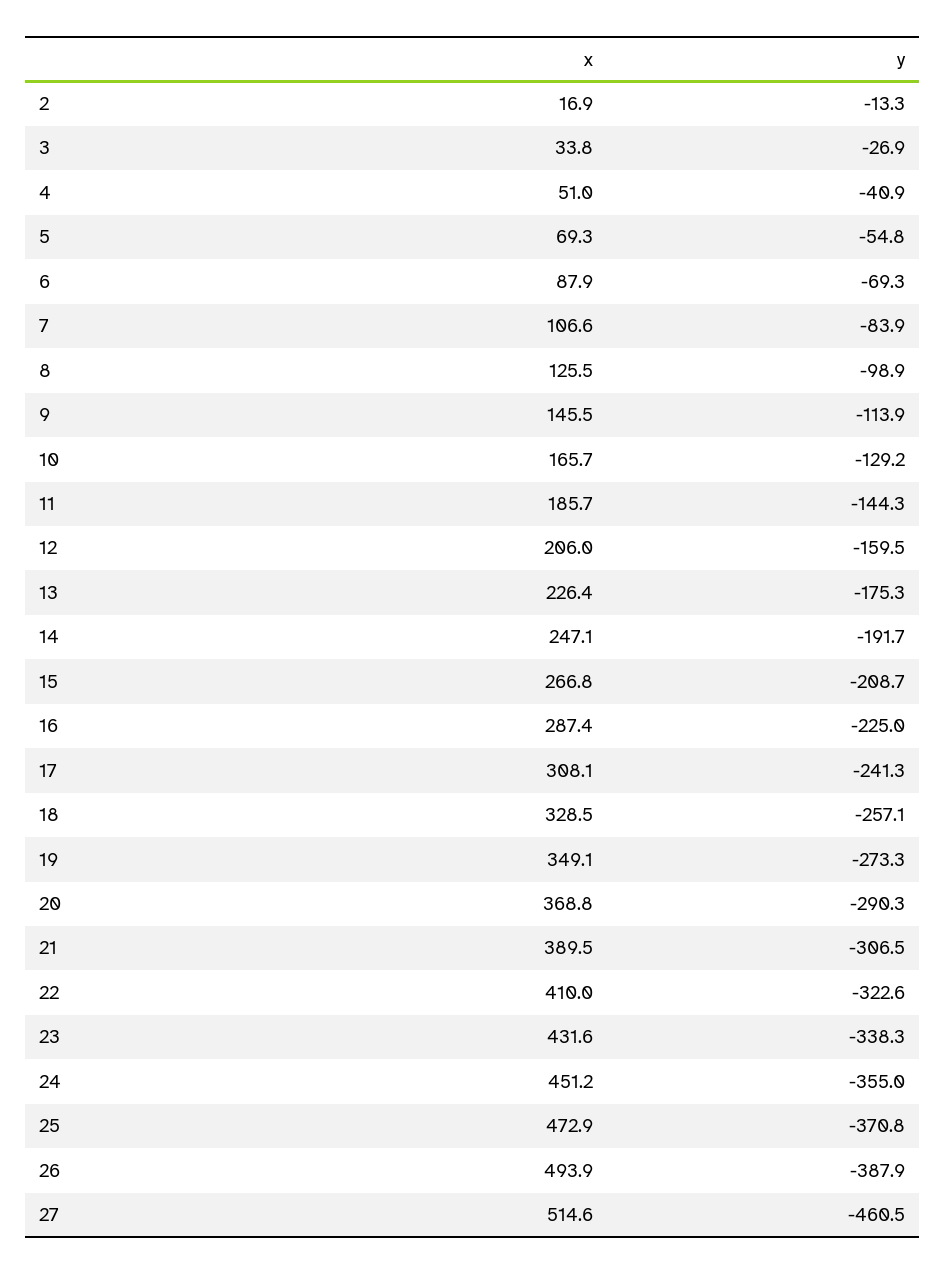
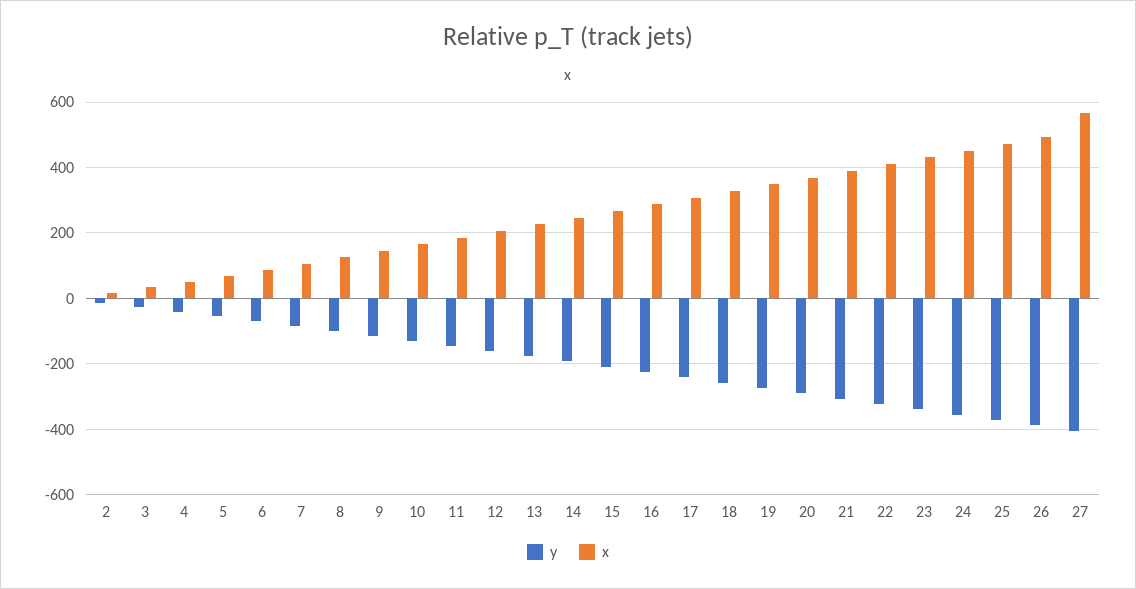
x, 27: 514.6 -> 560
y, 27: -460.5 -> -400

